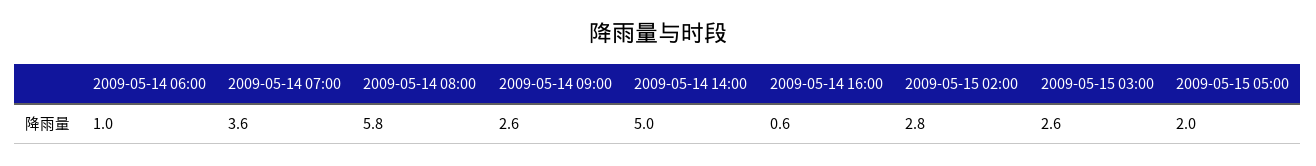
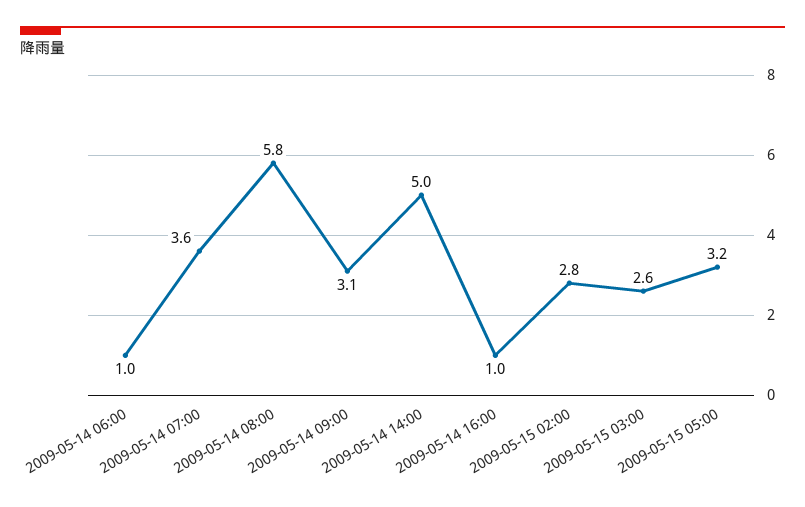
2009-05-14 09:00: 2.6 -> 3.1
2009-05-14 16:00: 0.6 -> 1
2009-05-15 05:00: 2 -> 3.2

